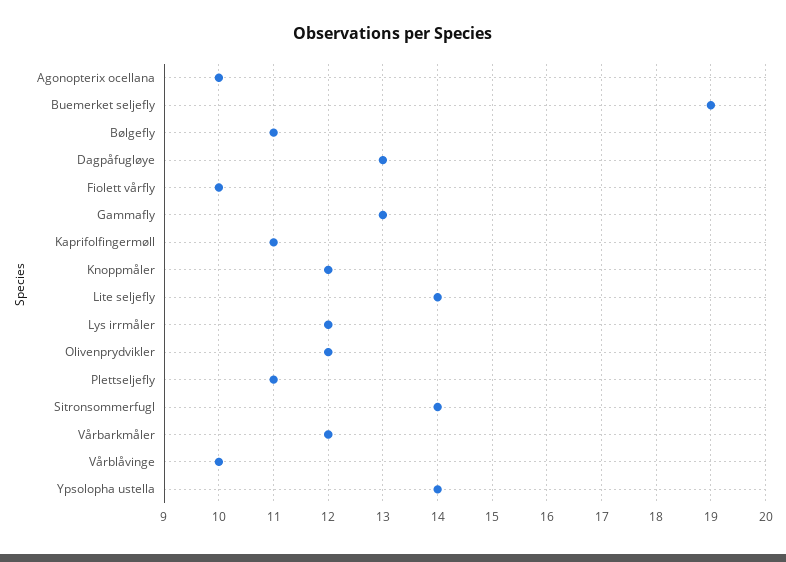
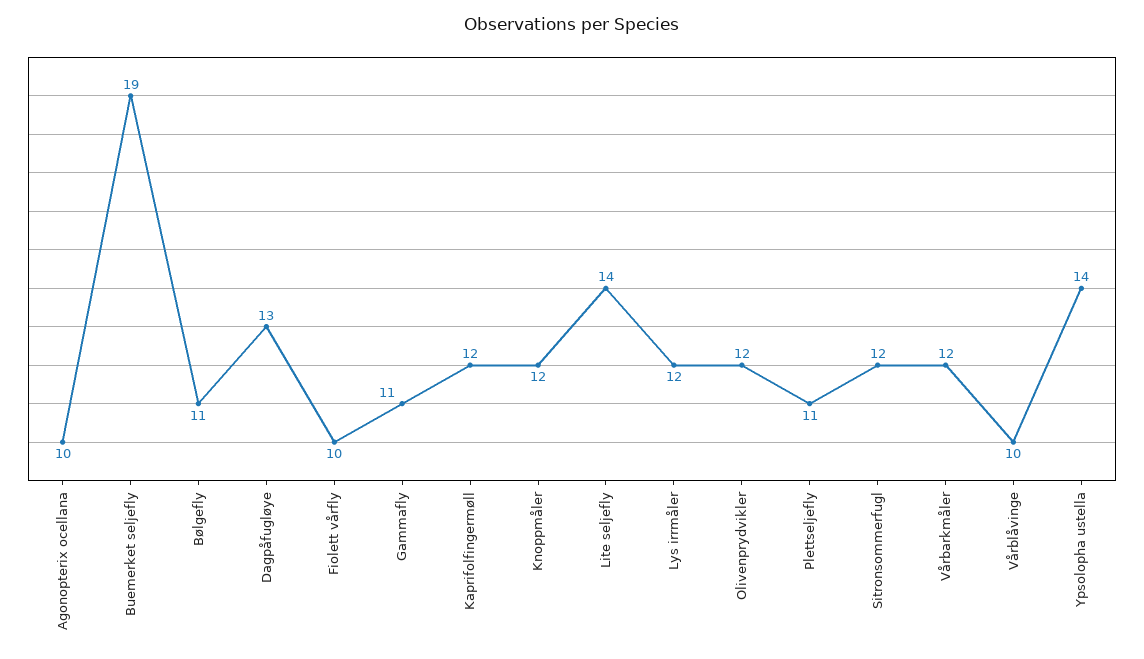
Gammafly: 13 -> 11
Kaprifolfingermøll: 11 -> 12
Sitronsommerfugl: 14 -> 12

